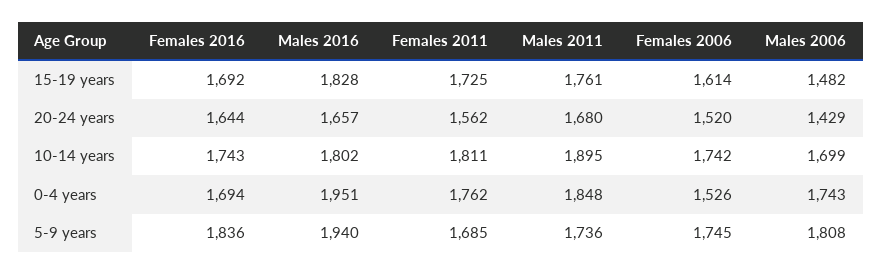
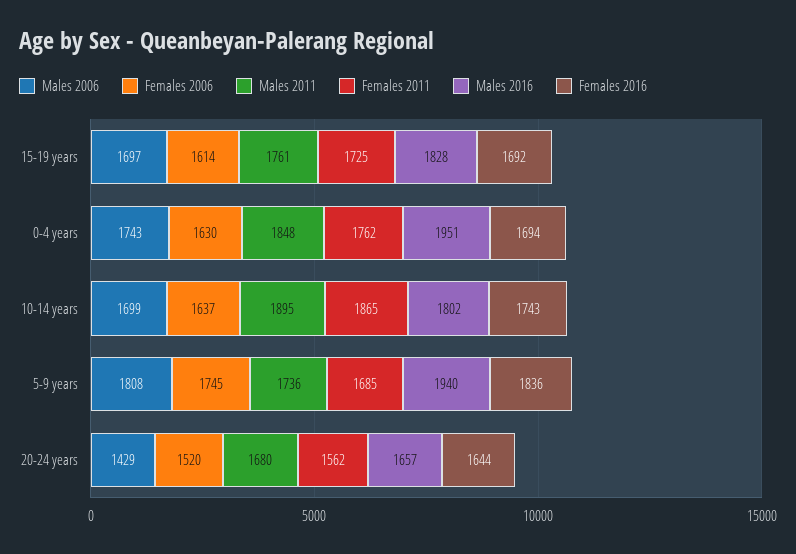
Males 2006, 15-19 years: 1482 -> 1697
Females 2011, 10-14 years: 1811 -> 1865
Females 2006, 10-14 years: 1742 -> 1637
Females 2006, 0-4 years: 1526 -> 1630

